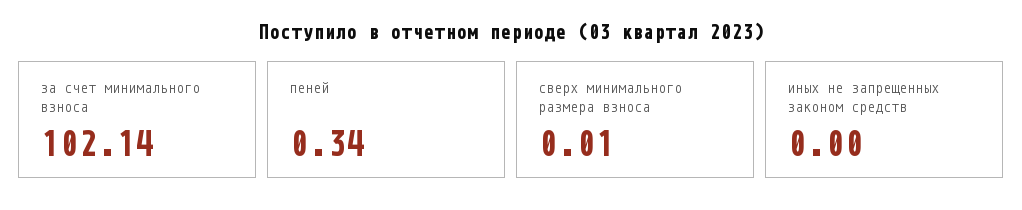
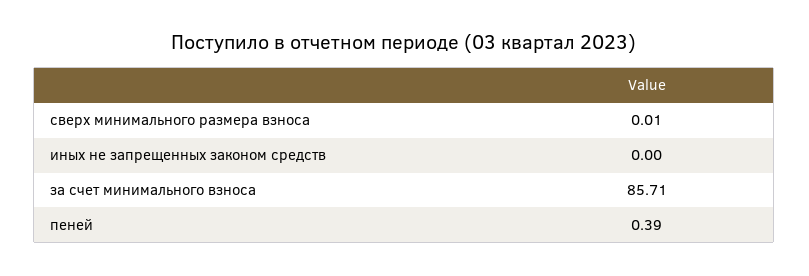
за счет минимального взноса: 102.14 -> 85.71
пеней: 0.34 -> 0.39

